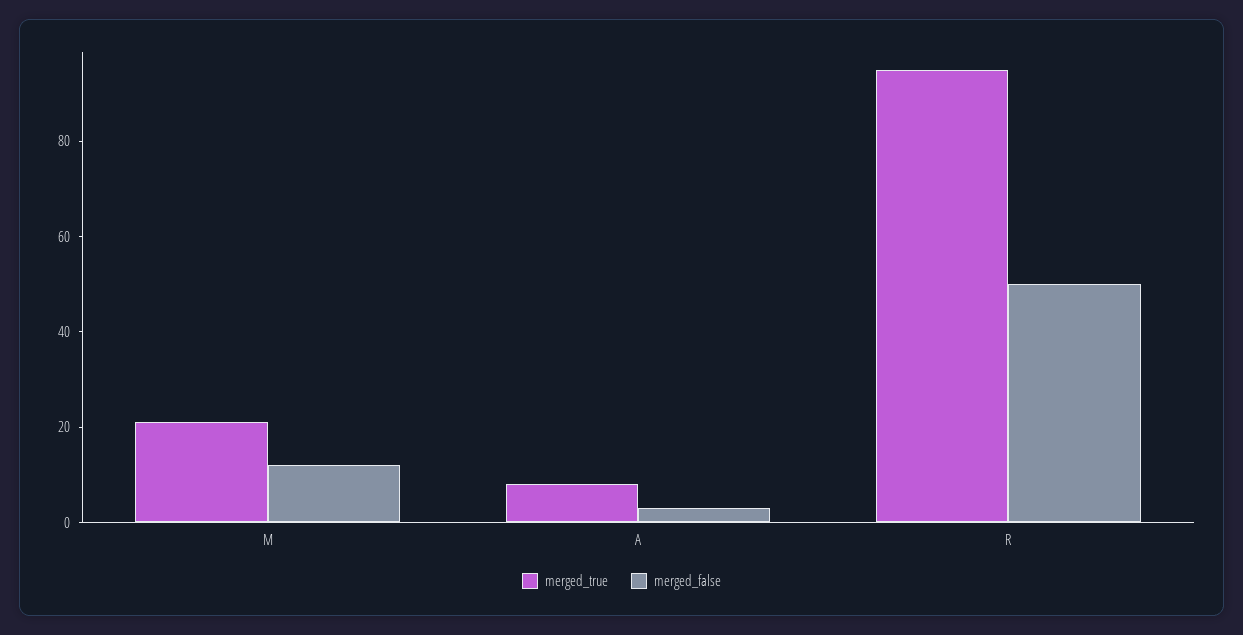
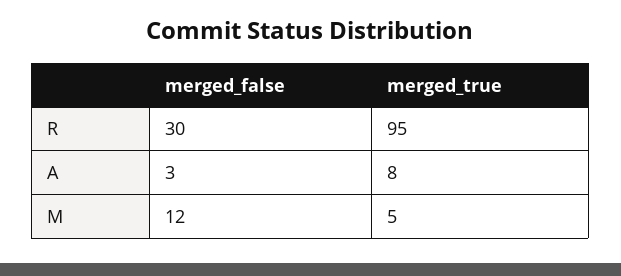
merged_true, M: 20 -> 5
merged_false, R: 50 -> 30

